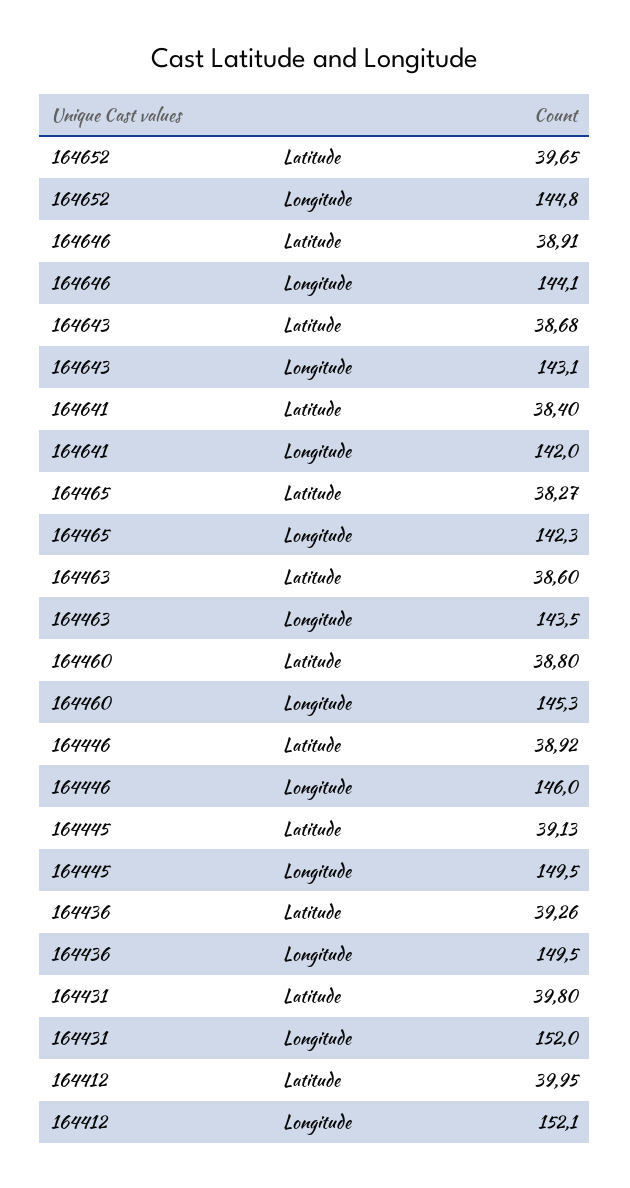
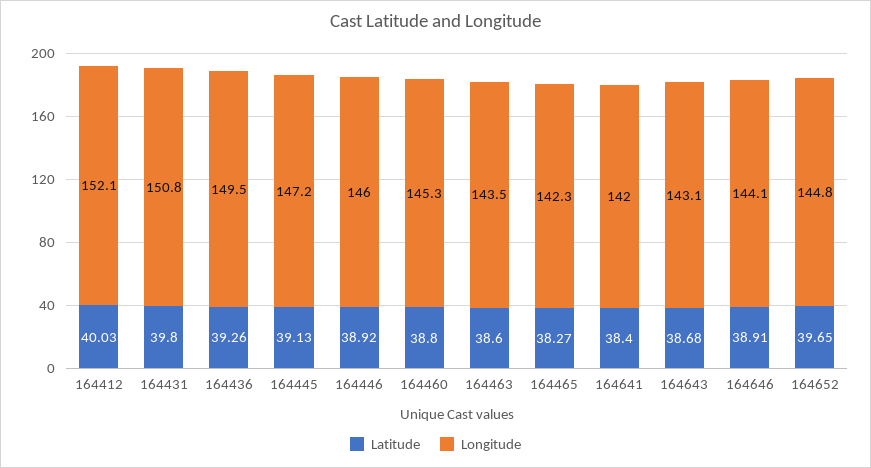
Longitude, 164445: 149.5 -> 147.2
Longitude, 164431: 152 -> 150.8
Latitude, 164412: 39.95 -> 40.03

